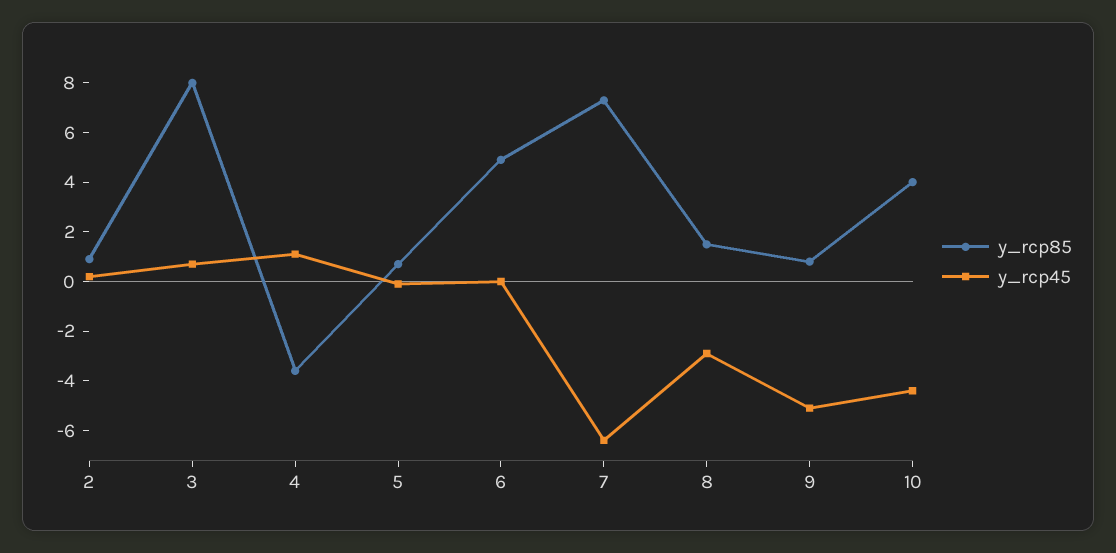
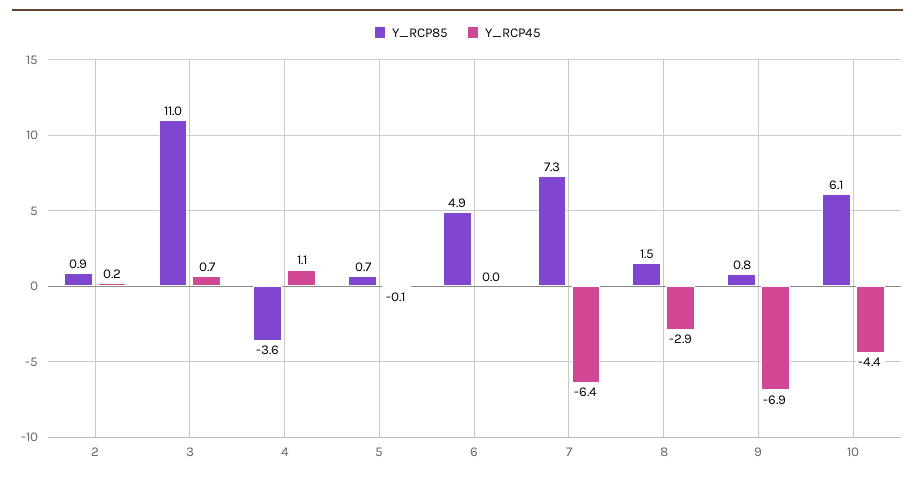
y_rcp85, 3: 8 -> 11
y_rcp45, 9: -5 -> -6.9
y_rcp85, 10: 4 -> 6.1

